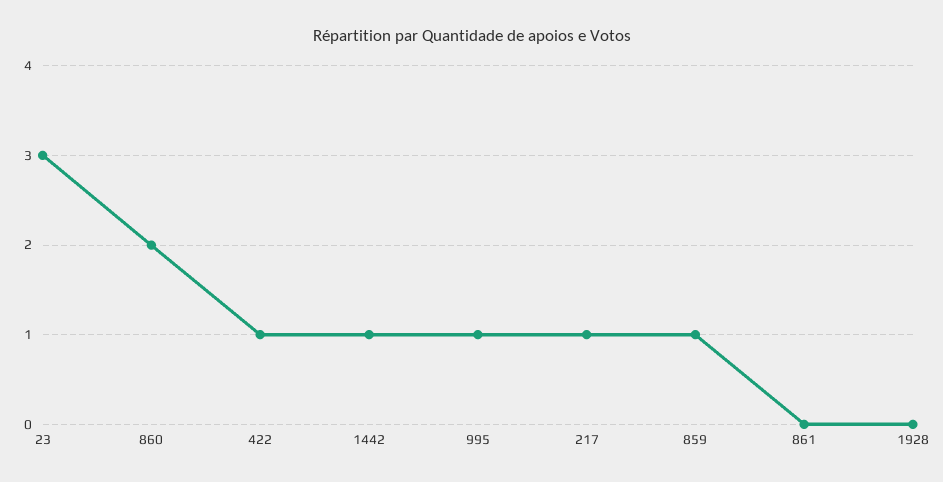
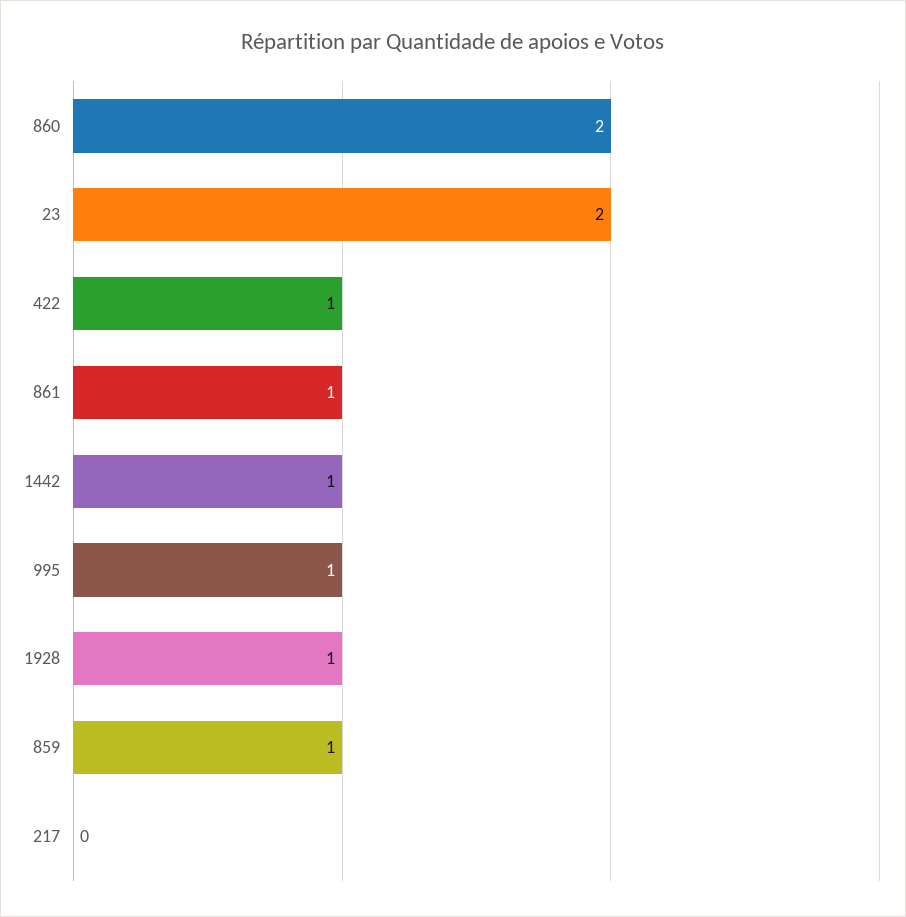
23: 3 -> 2
217: 1 -> 0
861: 0 -> 1
1928: 0 -> 1

